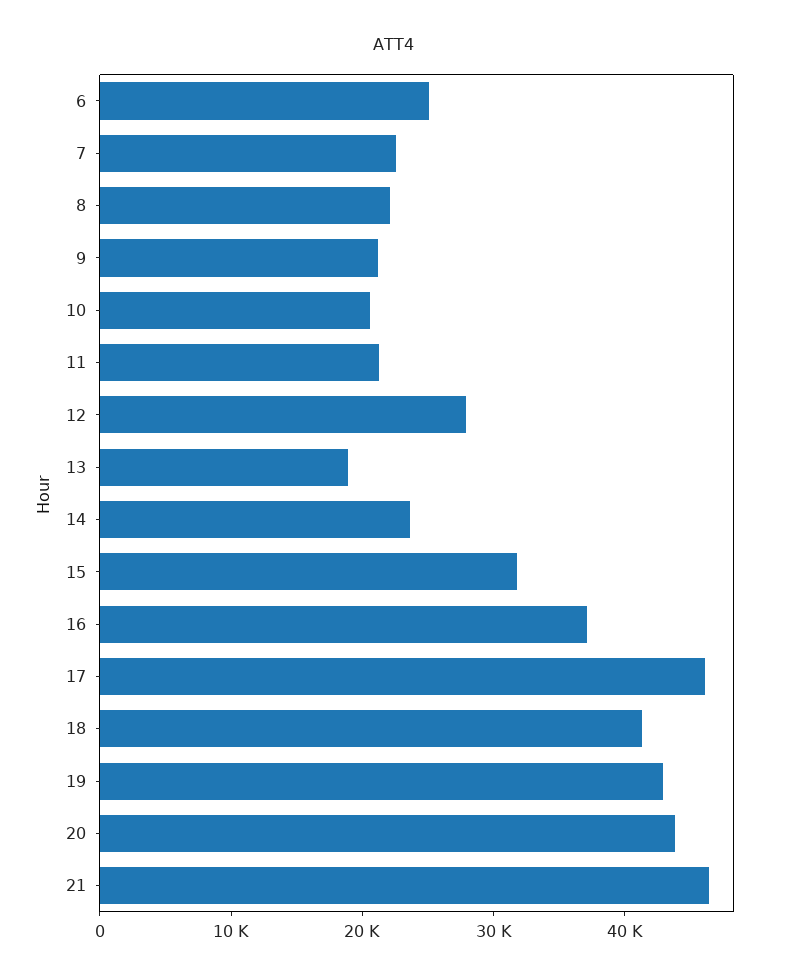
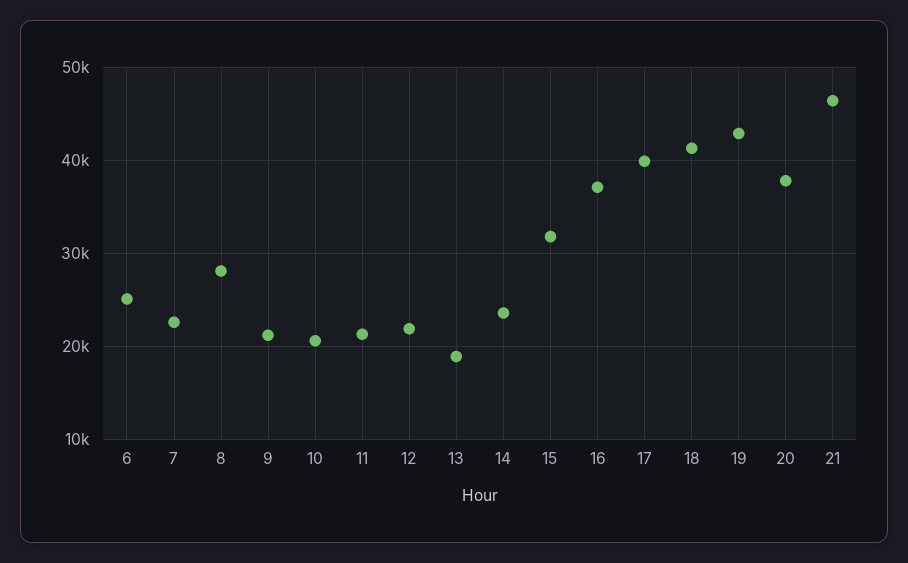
8: 22000 -> 28000
12: 28000 -> 22000
17: 46000 -> 40000
20: 44000 -> 38000

